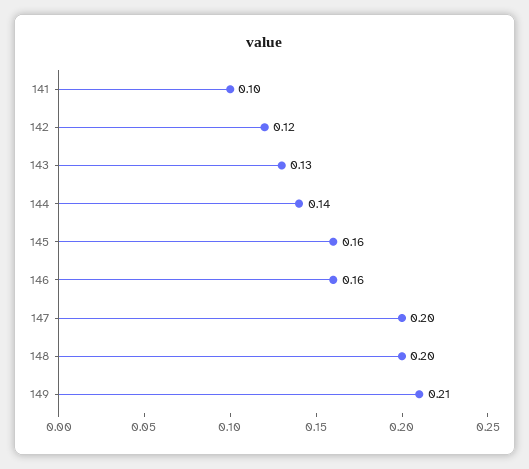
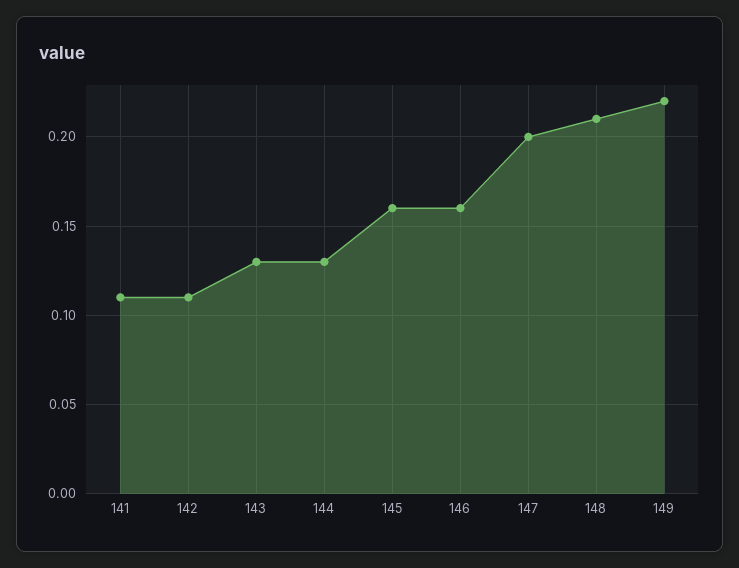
141: 0.1 -> 0.11
142: 0.12 -> 0.11
144: 0.14 -> 0.13
148: 0.2 -> 0.21
149: 0.21 -> 0.22

